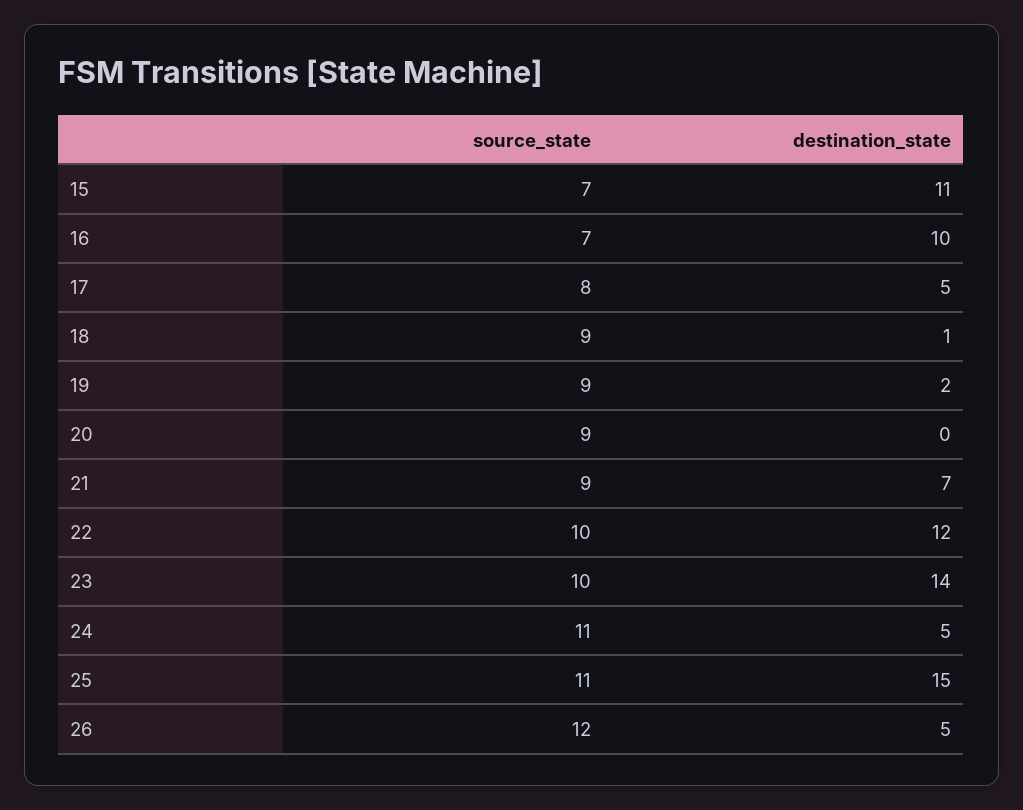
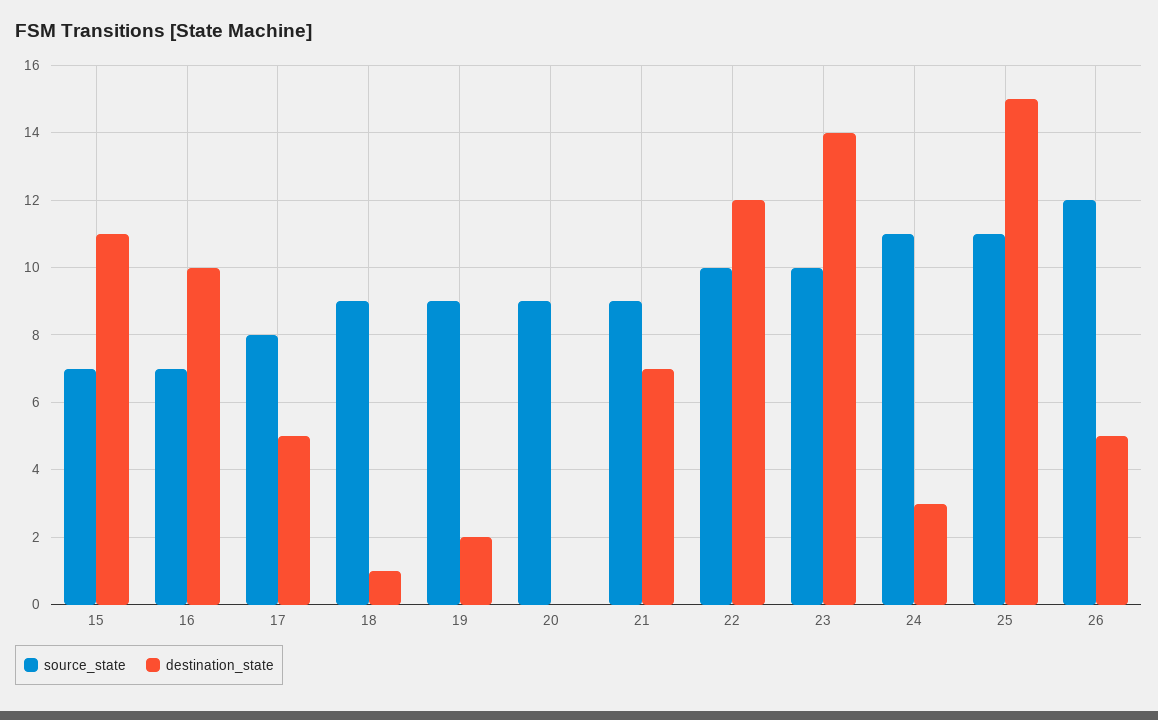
destination_state, 24: 5 -> 3

